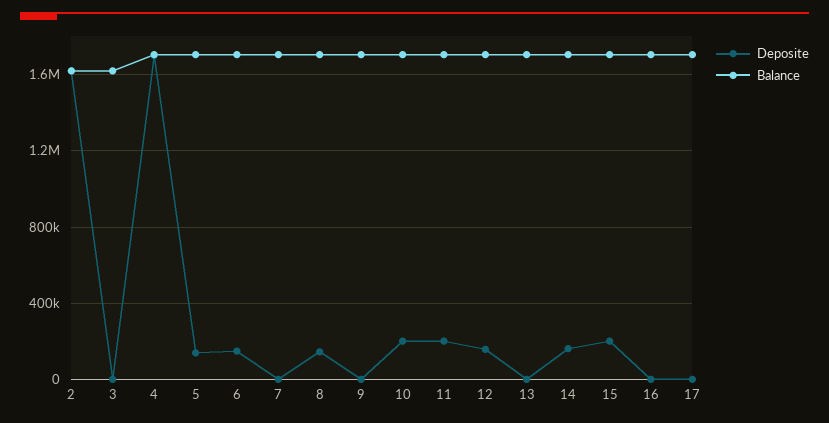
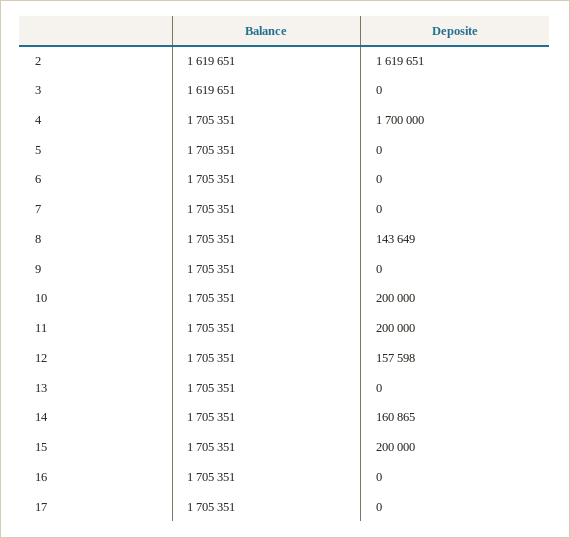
Deposite, 5: 150000 -> 0
Deposite, 6: 150000 -> 0

